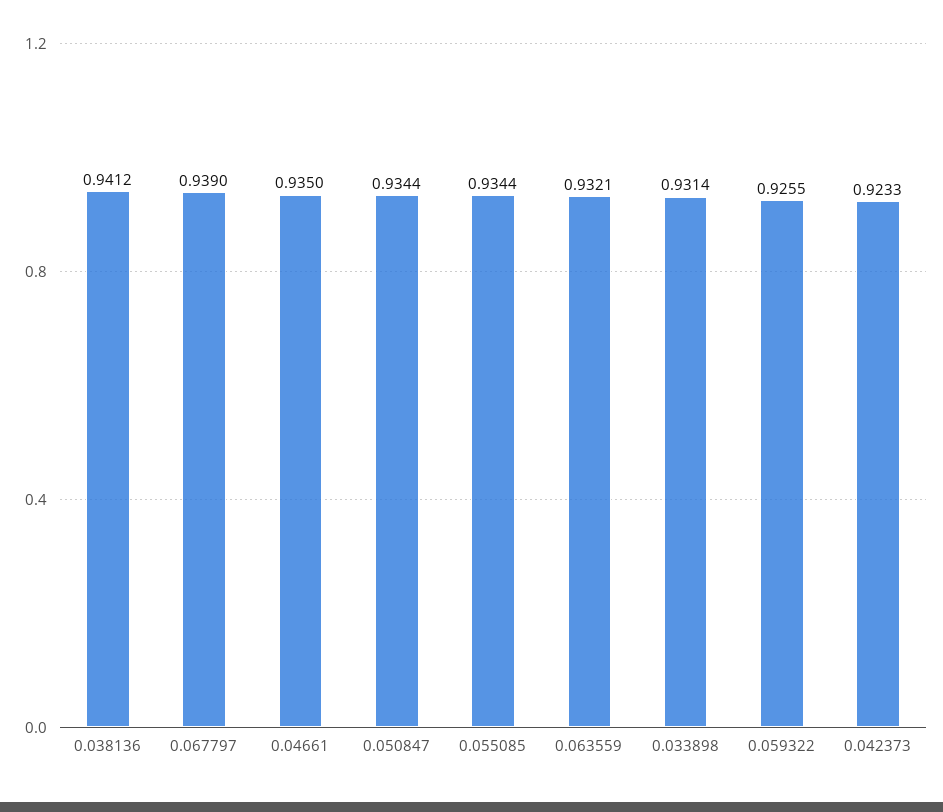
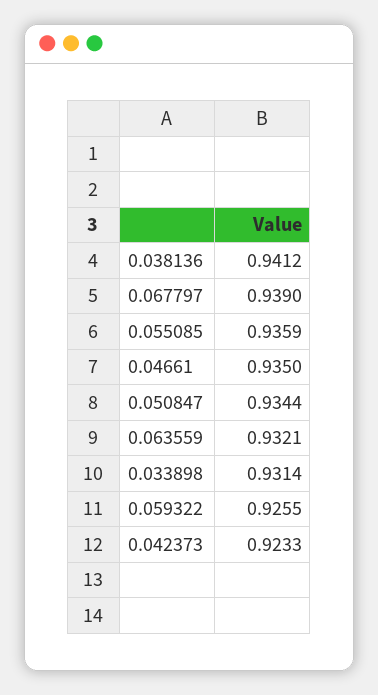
0.055085: 0.9344 -> 0.9359

